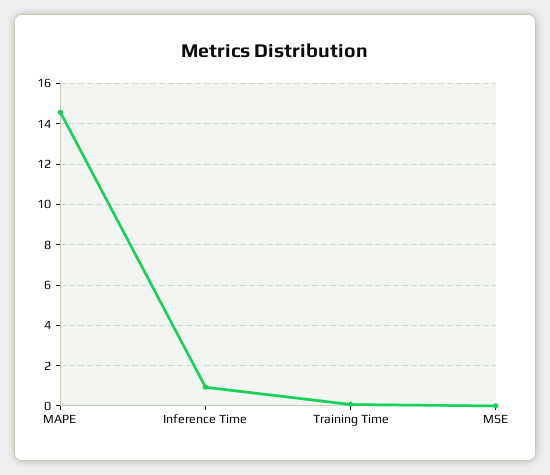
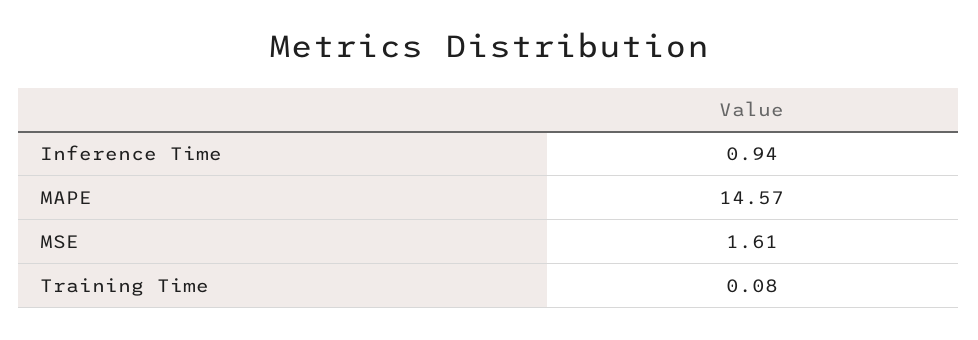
MSE: 0 -> 1.61

